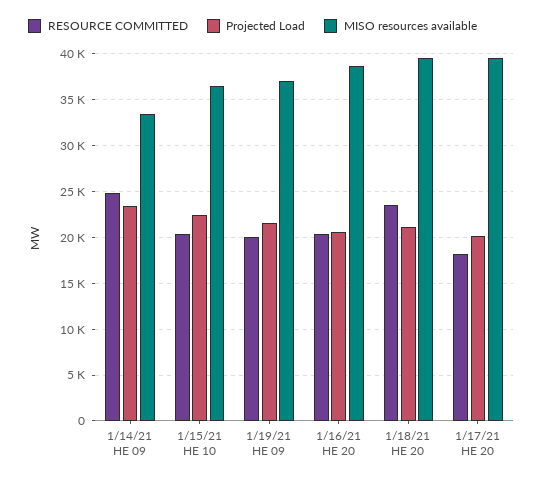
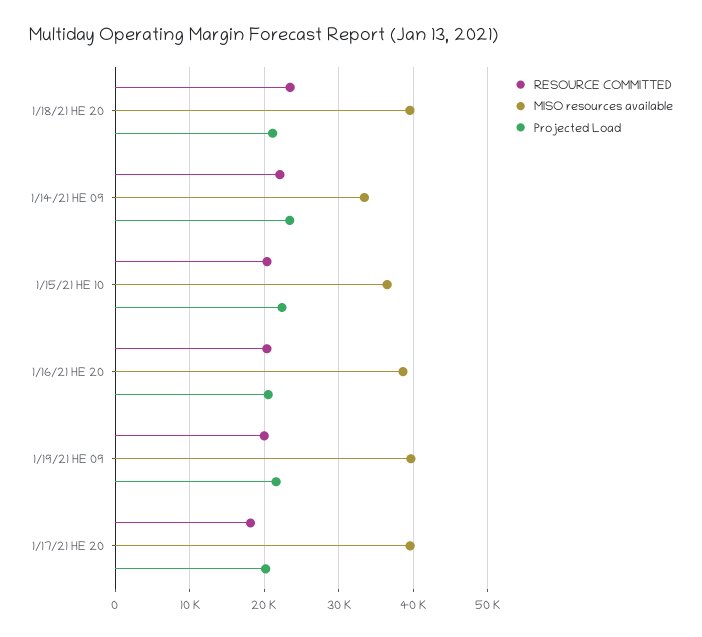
RESOURCE COMMITTED, 1/14/21 HE 09: 25000 -> 22000
MISO resources available, 1/19/21 HE 09: 37000 -> 40000

